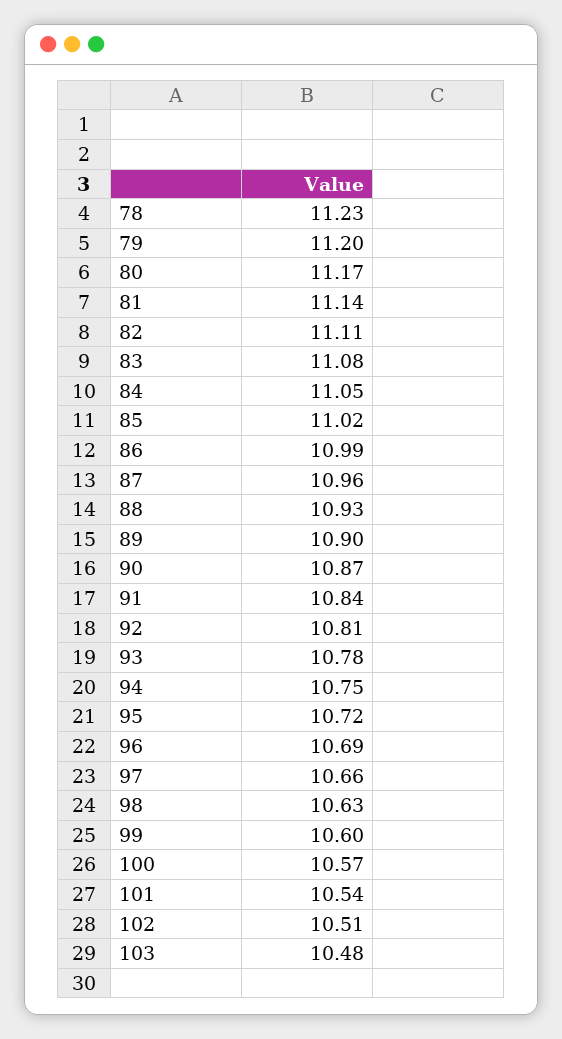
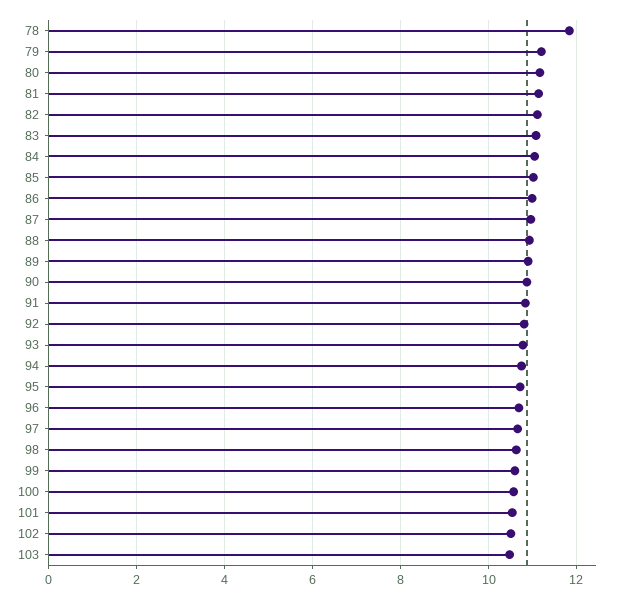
78: 11.23 -> 11.8

